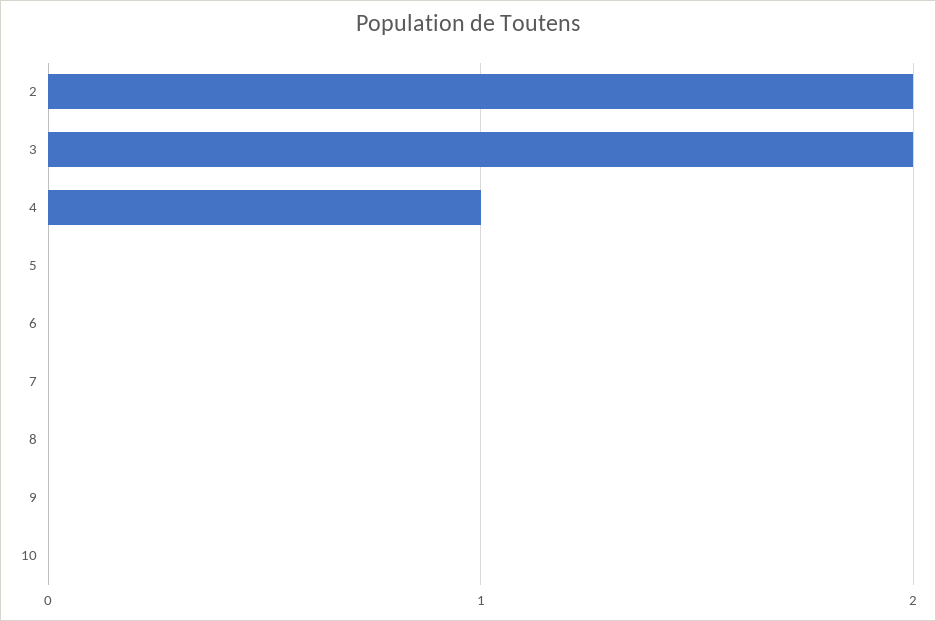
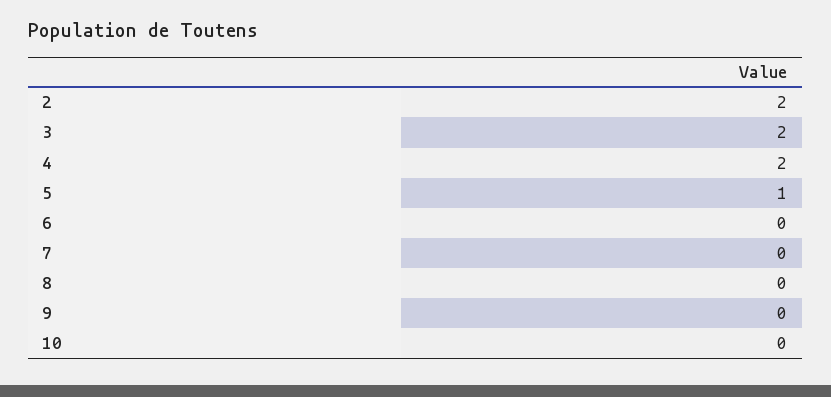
4: 1 -> 2
5: 0 -> 1

